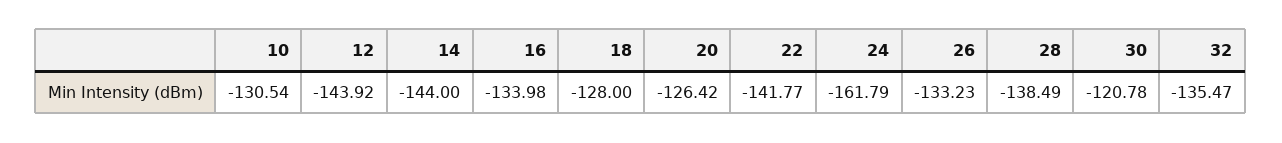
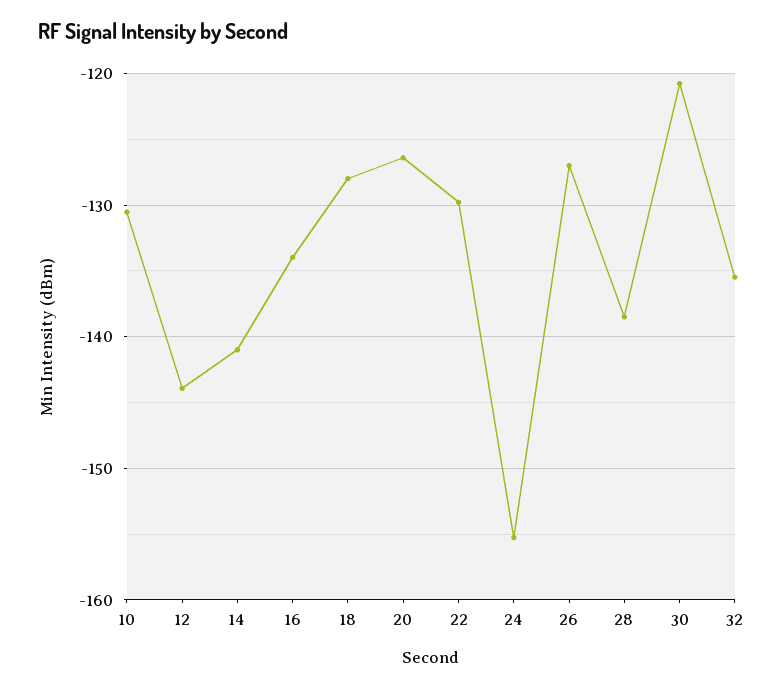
14: -144 -> -141
22: -141.77 -> -130
24: -161.79 -> -155
26: -133.23 -> -127

